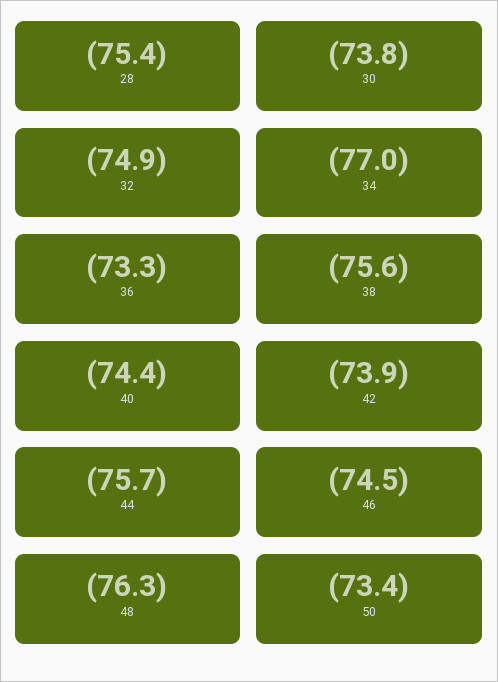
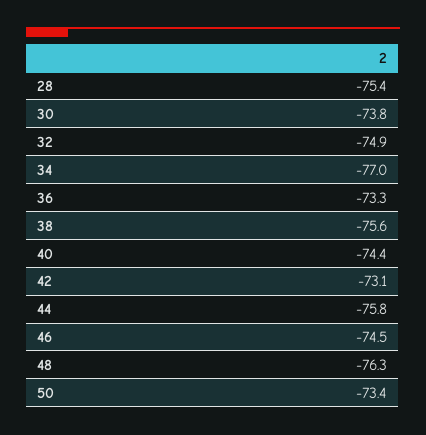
42: -73.9 -> -73.1
44: -75.7 -> -75.8

